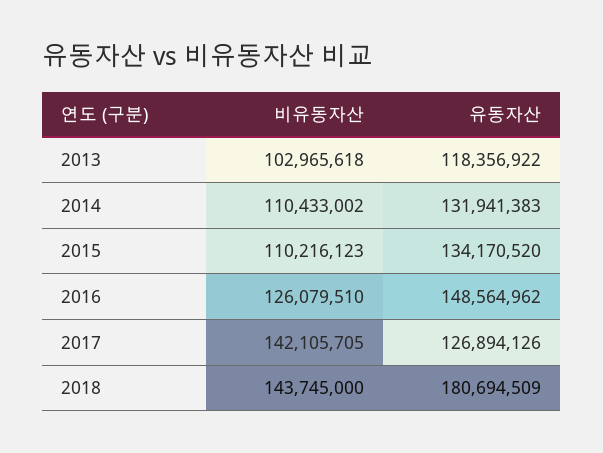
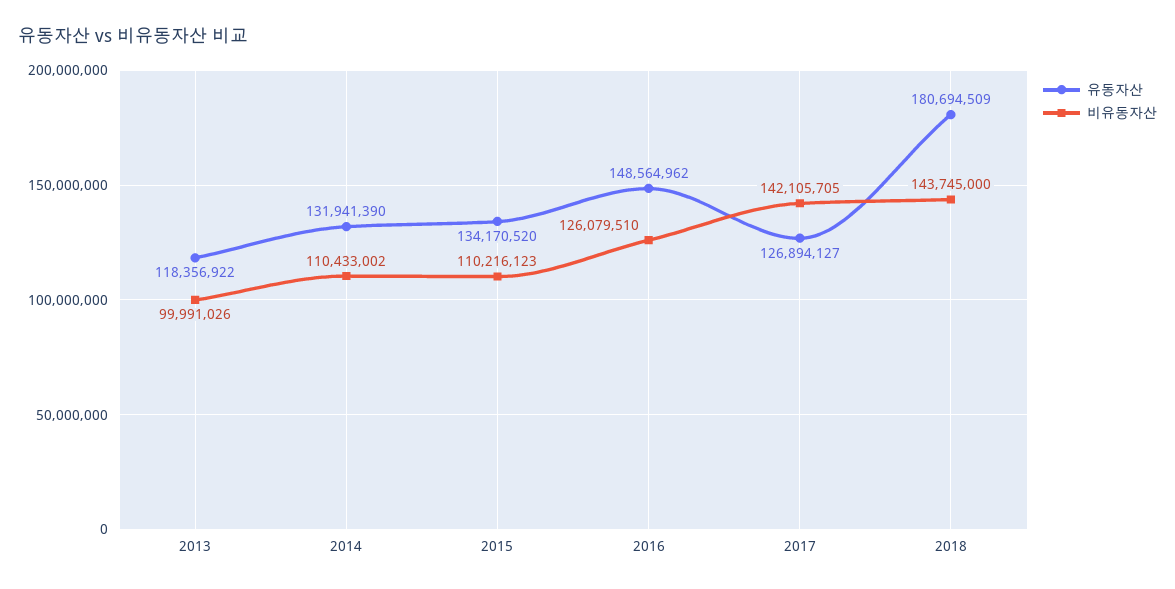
비유동자산, 2013: 102965618 -> 99991026
유동자산, 2014: 131941383 -> 131941390
유동자산, 2017: 126894126 -> 126894127

